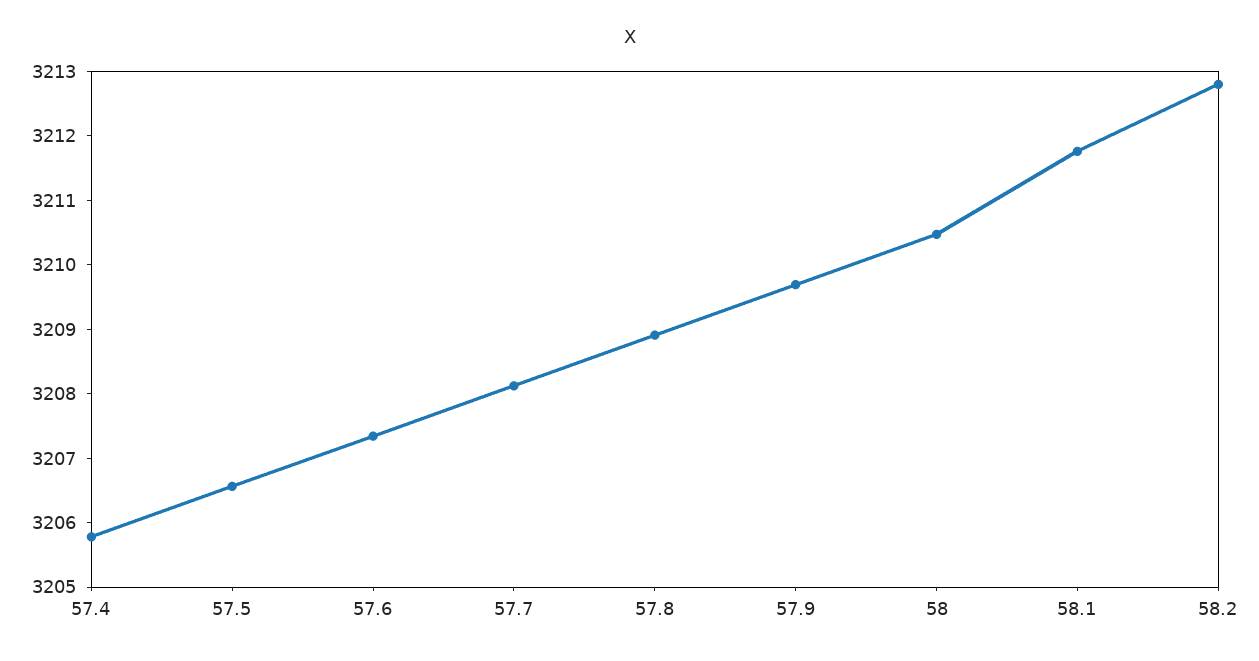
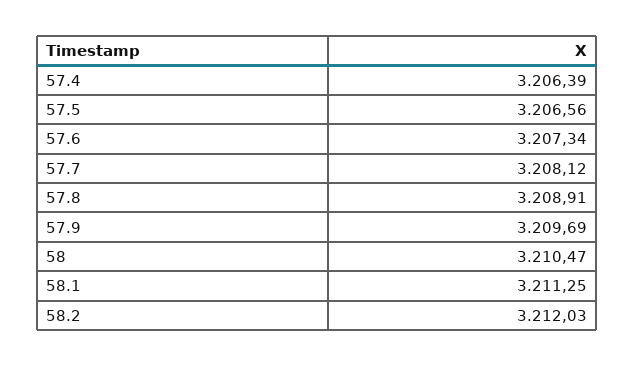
57.4: 3205.8 -> 3206.39
58.1: 3211.8 -> 3211.25
58.2: 3212.8 -> 3212.03

